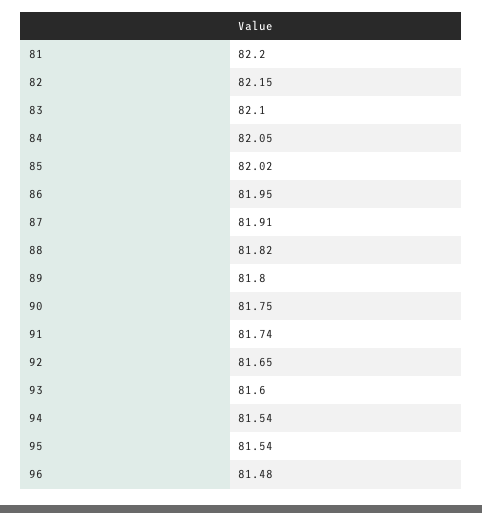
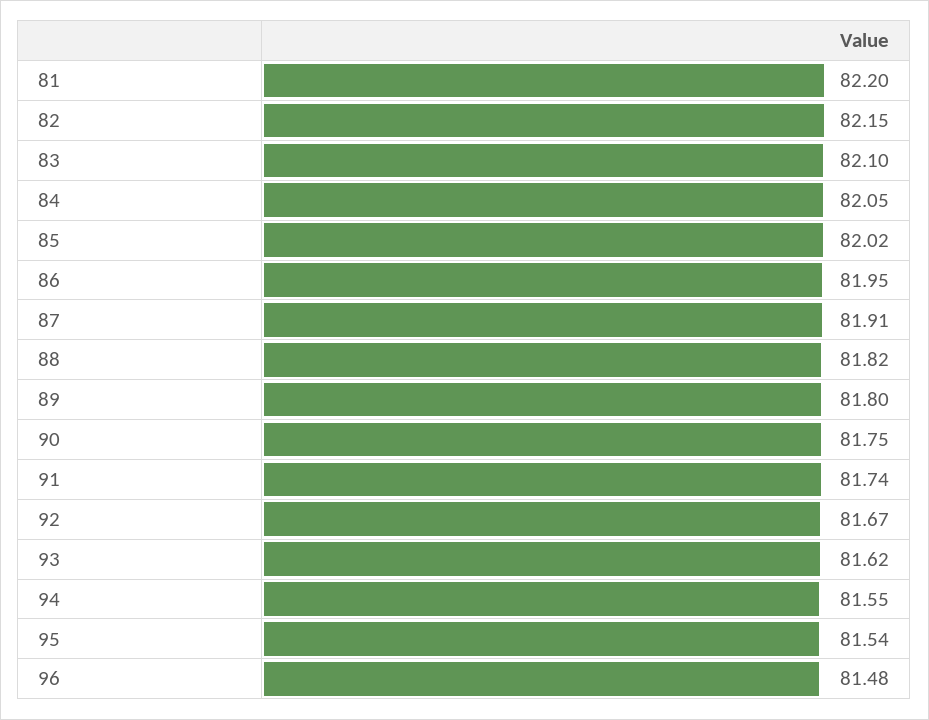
92: 81.65 -> 81.67
93: 81.6 -> 81.62
94: 81.54 -> 81.55

